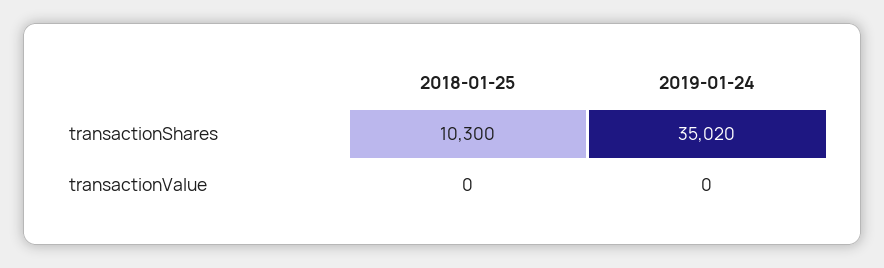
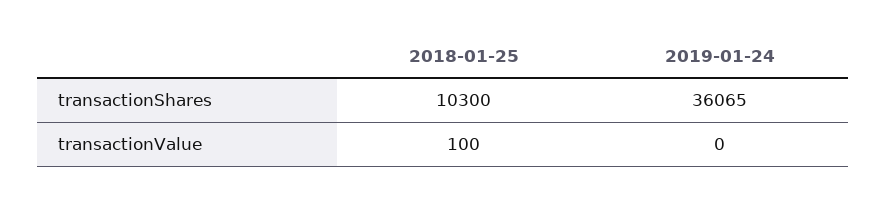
2019-01-24, transactionShares: 35020 -> 36065
2018-01-25, transactionValue: 0 -> 100

